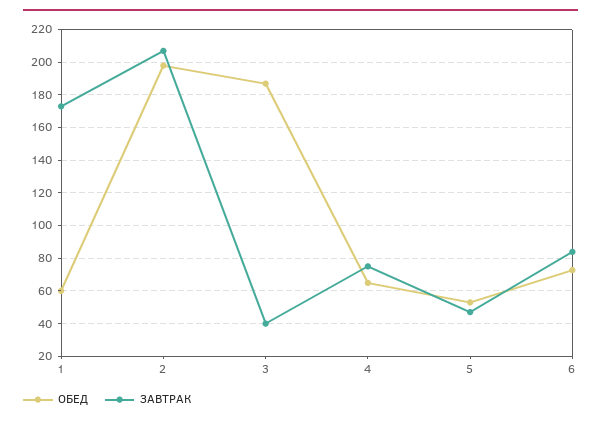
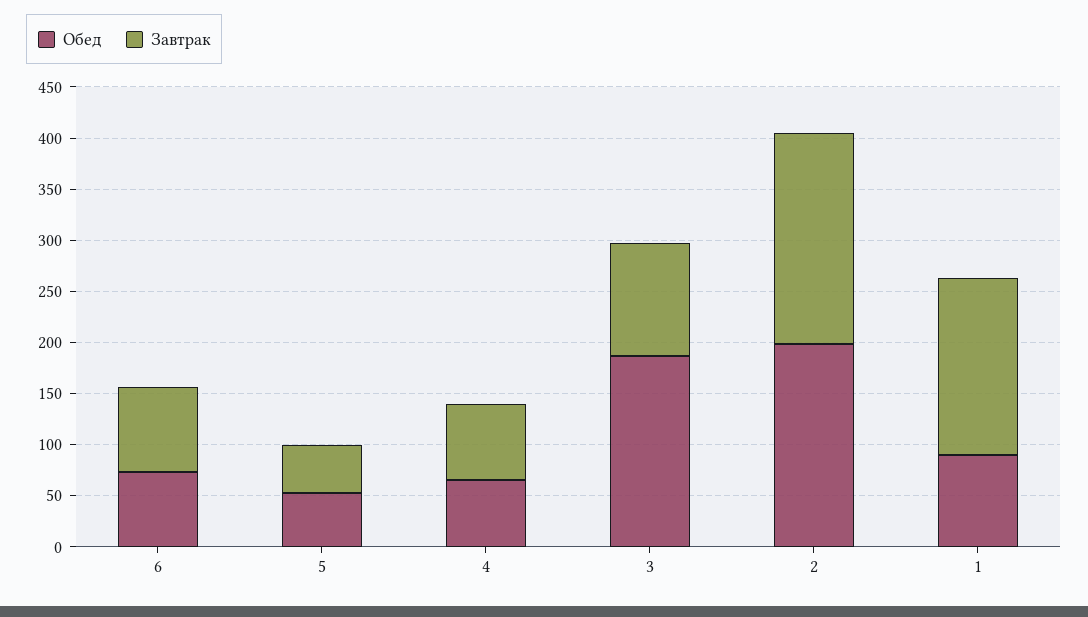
ОБЕД, 1: 60 -> 90
ЗАВТРАК, 3: 40 -> 110

